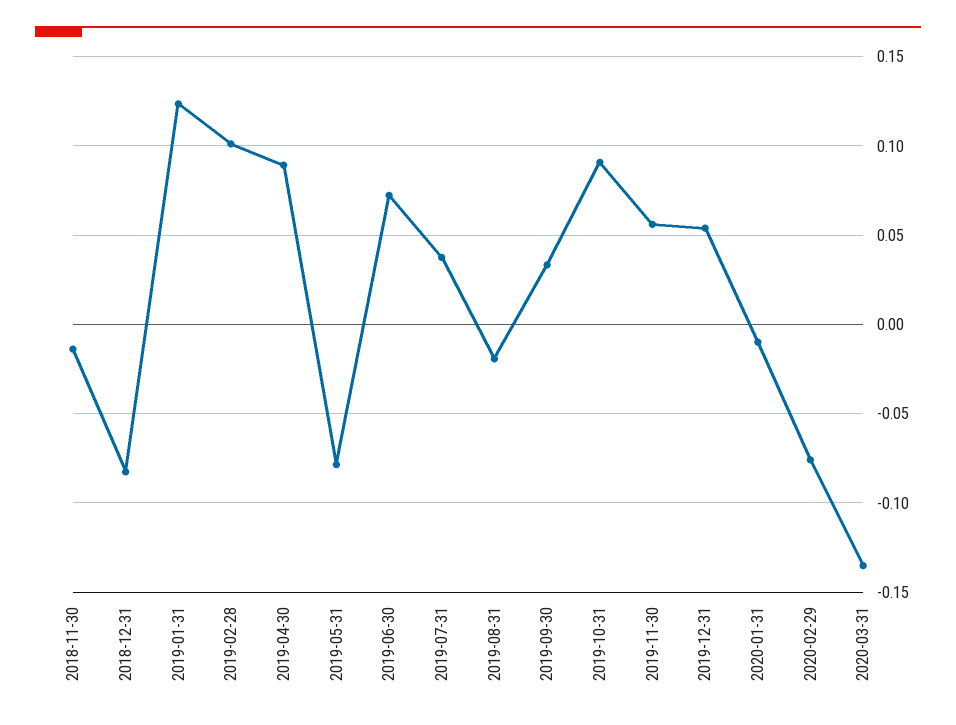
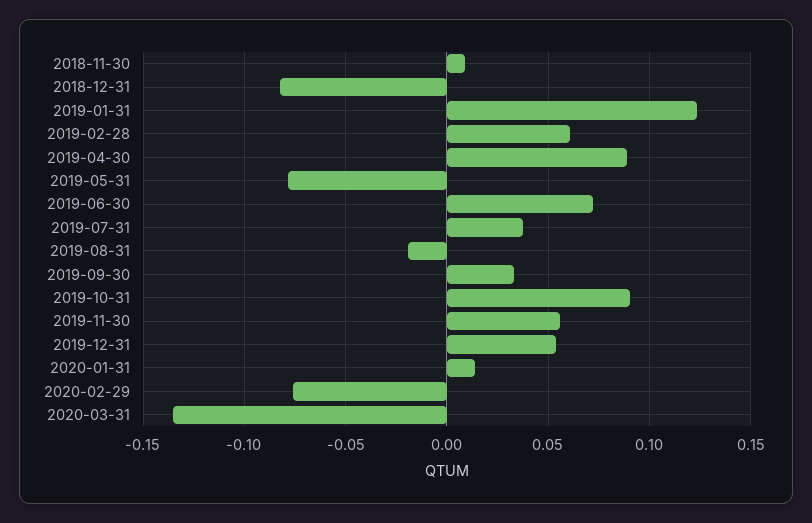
2018-11-30: -0.015 -> 0.01
2019-02-28: 0.1 -> 0.06
2020-01-31: -0.01 -> 0.015

